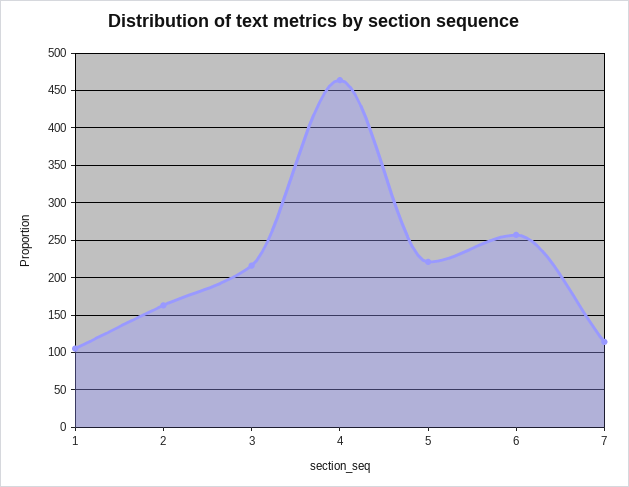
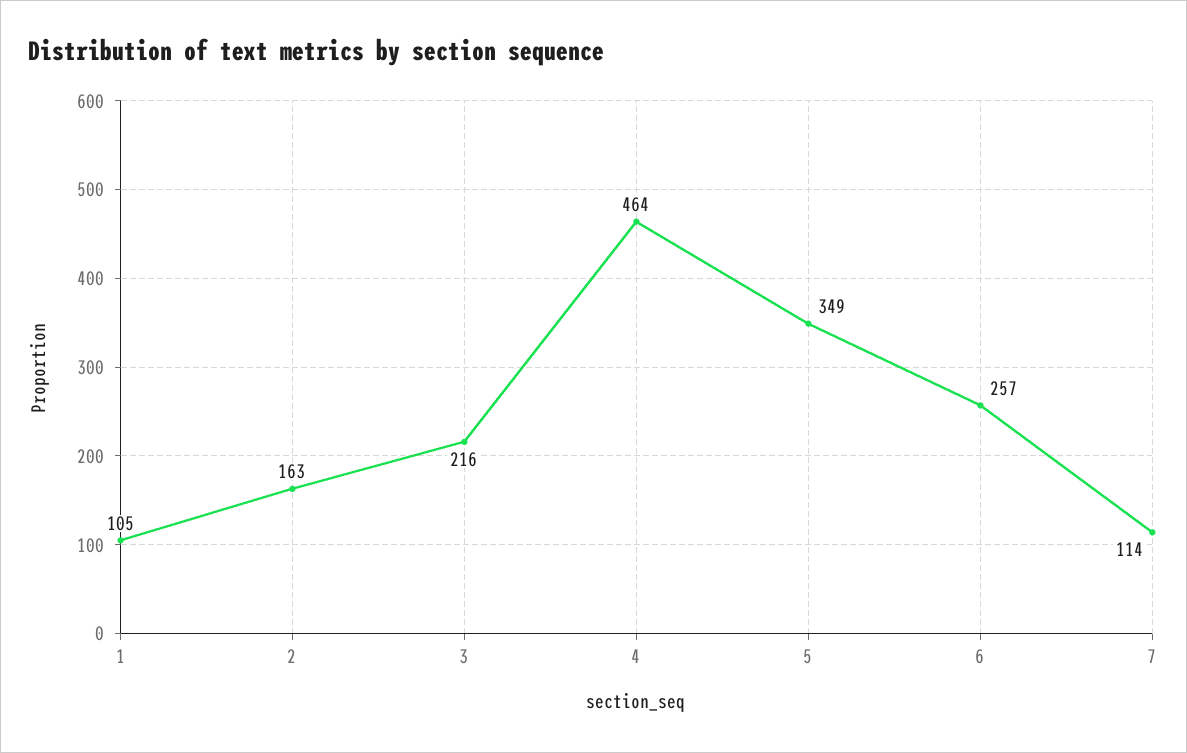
5: 220 -> 349

